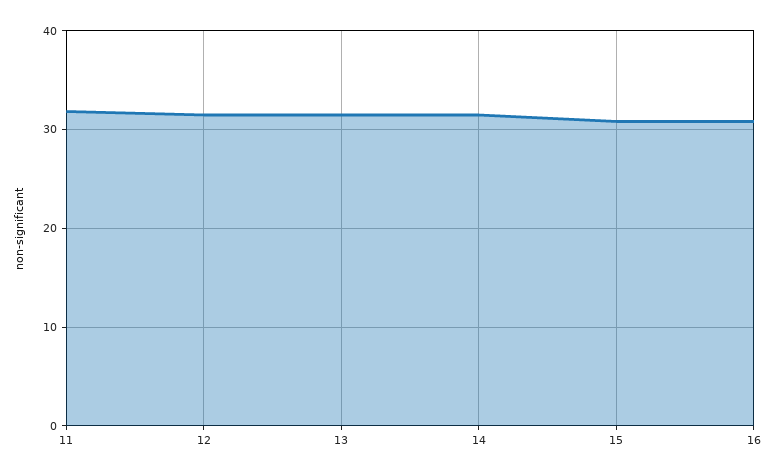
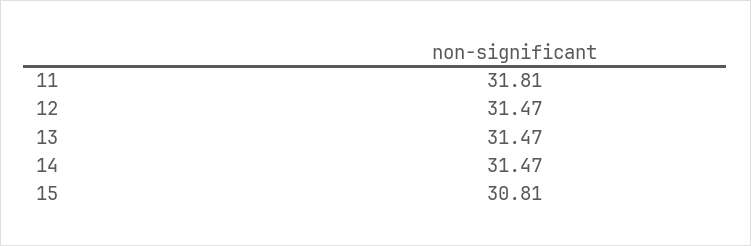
16: 31 -> none

